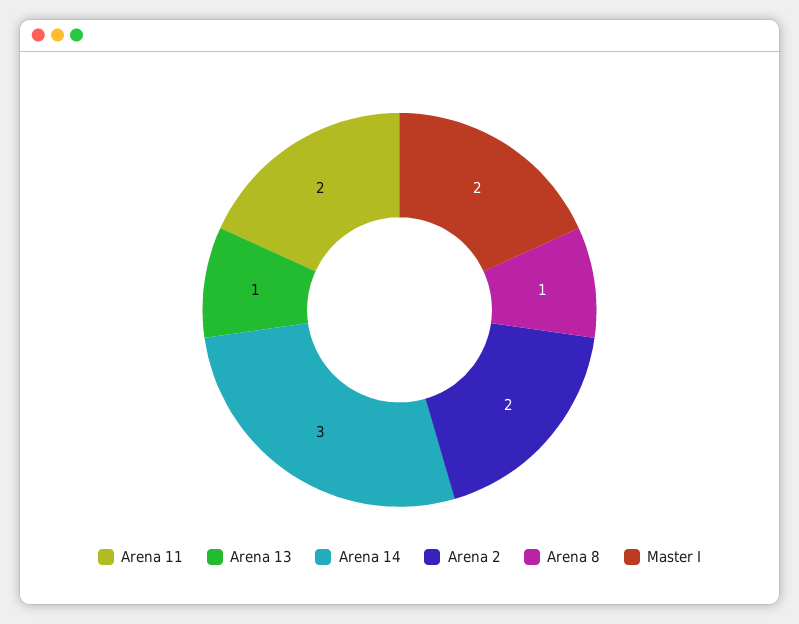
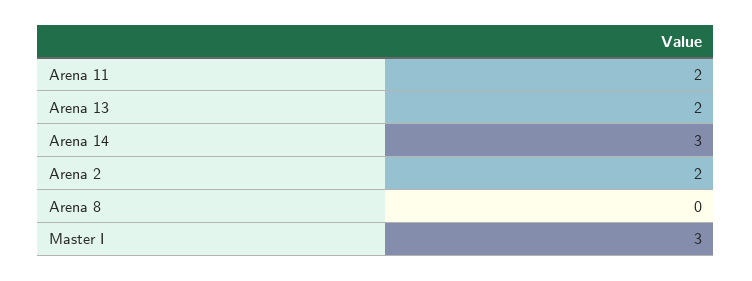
Arena 13: 1 -> 2
Arena 8: 1 -> 0
Master I: 2 -> 3

